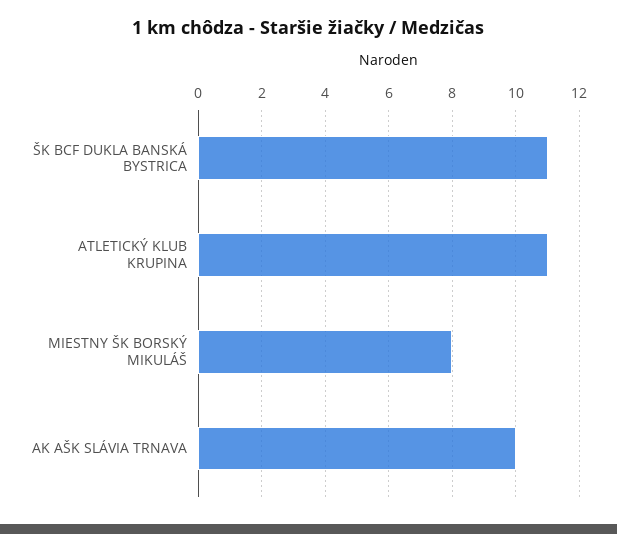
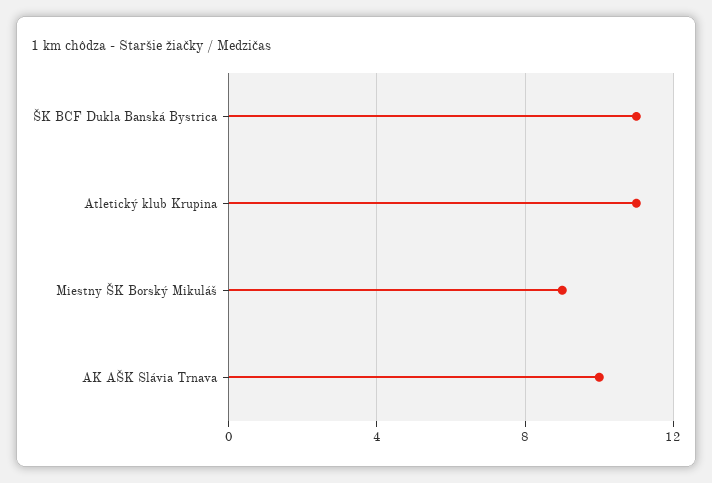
MIESTNY ŠK BORSKÝ MIKULÁŠ: 8 -> 9

